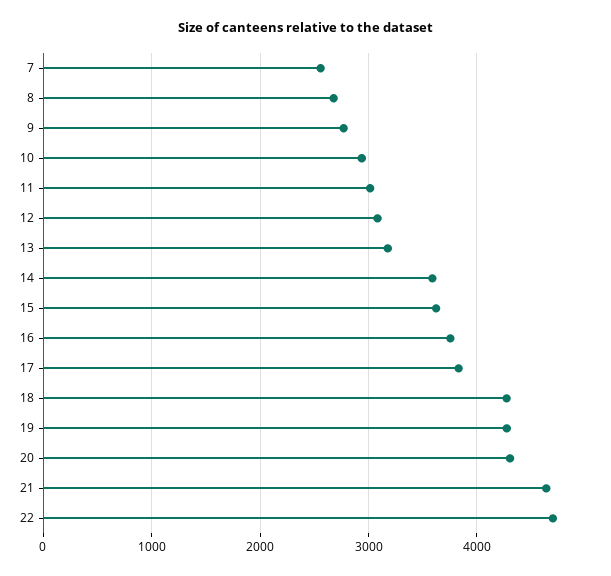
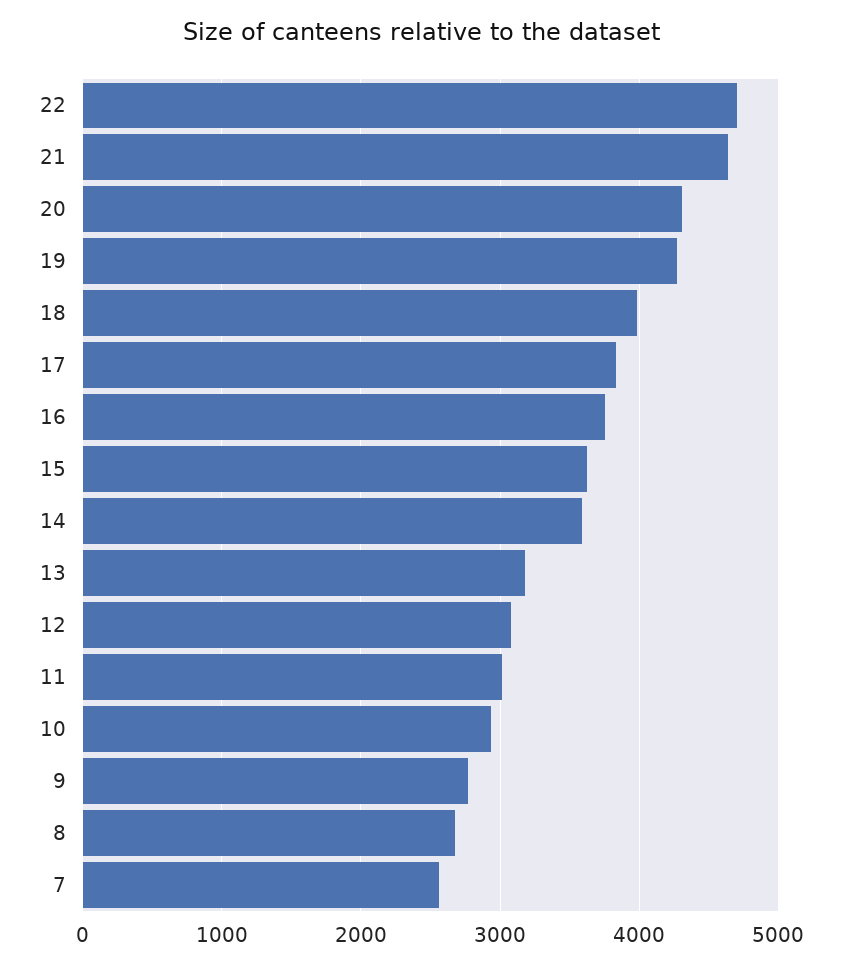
18: 4300 -> 4000

